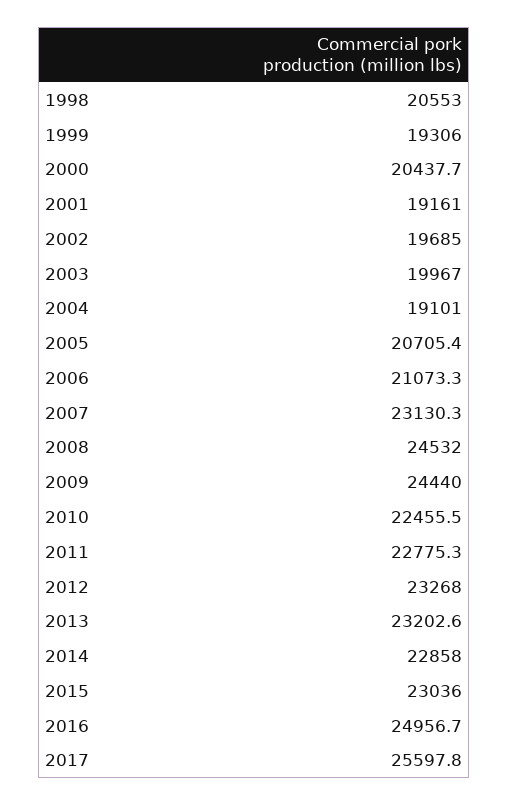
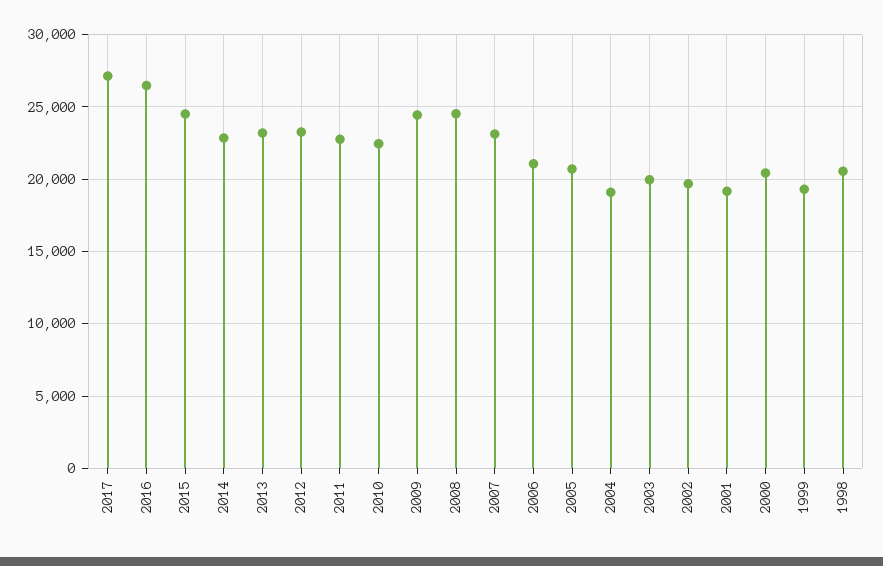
2015: 23036 -> 24500
2016: 24956.7 -> 26500
2017: 25597.8 -> 27000

